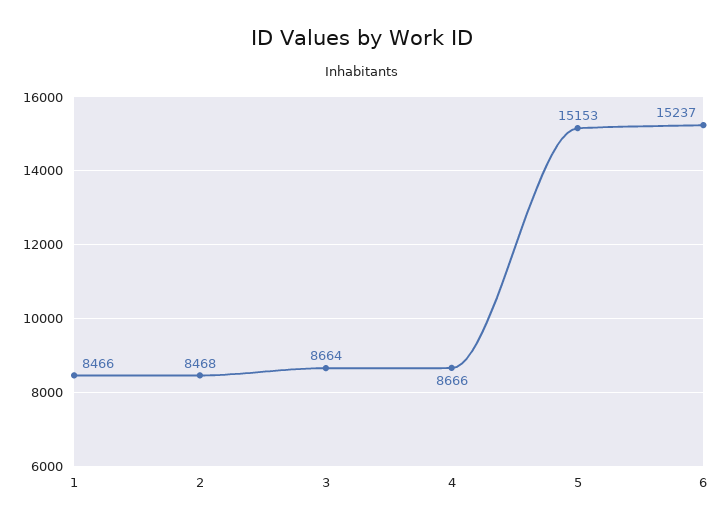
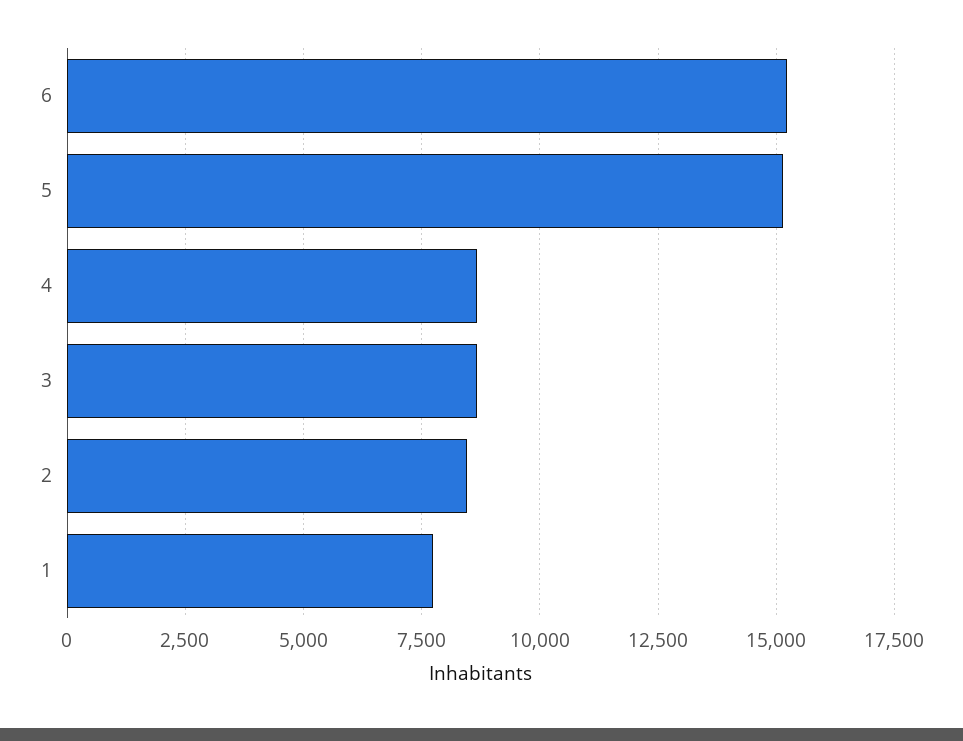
1: 8466 -> 7750

